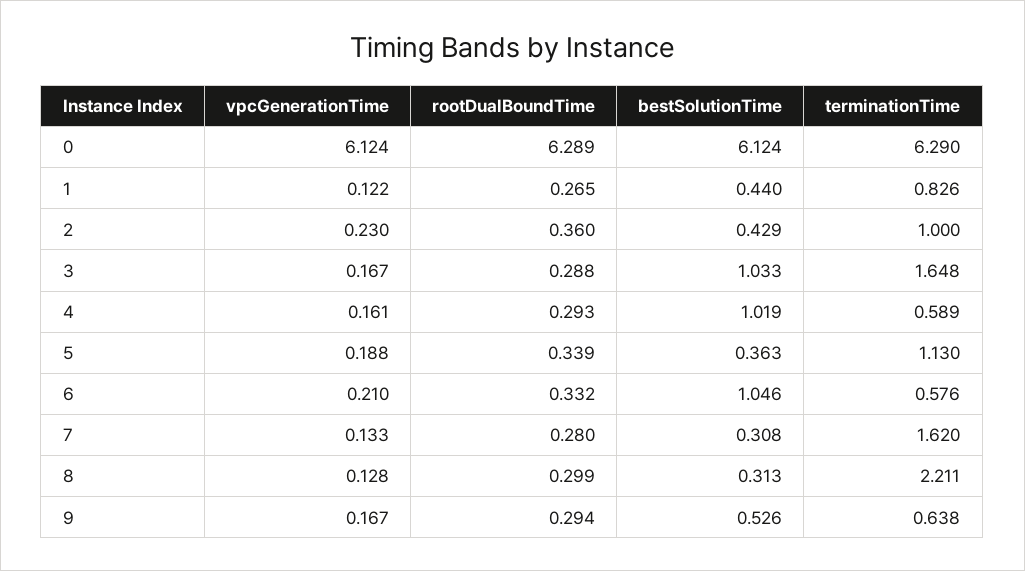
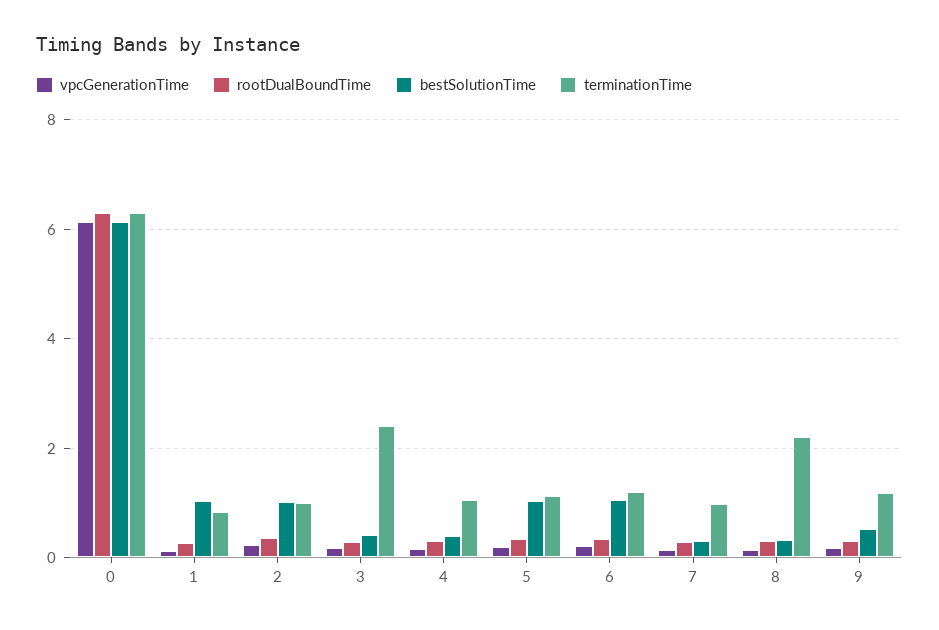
bestSolutionTime, 1: 0.44 -> 1
bestSolutionTime, 2: 0.429 -> 1
bestSolutionTime, 3: 1.033 -> 0.4
terminationTime, 3: 1.648 -> 2.4
bestSolutionTime, 4: 1.019 -> 0.4
terminationTime, 4: 0.589 -> 1
bestSolutionTime, 5: 0.363 -> 1
terminationTime, 6: 0.576 -> 1.2
terminationTime, 7: 1.62 -> 1
terminationTime, 9: 0.638 -> 1.2

